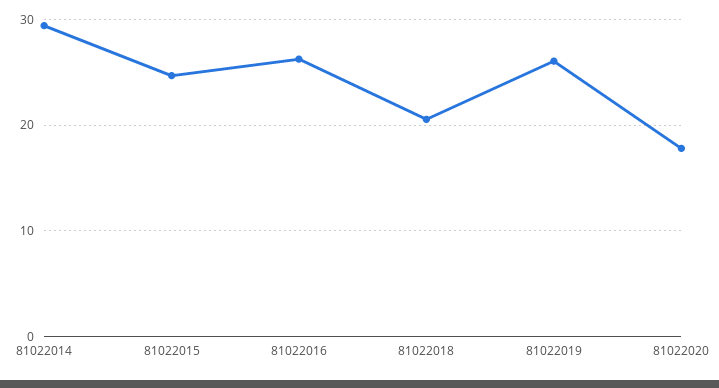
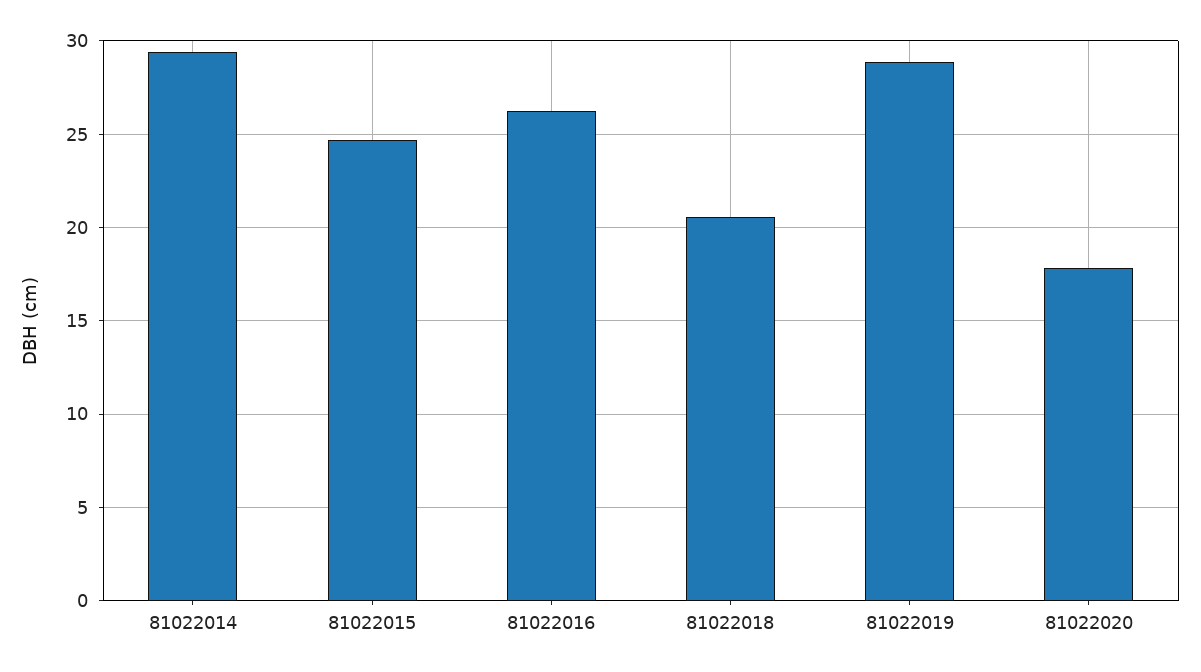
81022019: 26 -> 29

